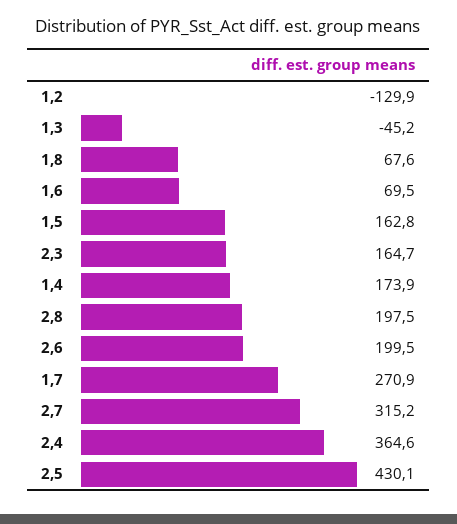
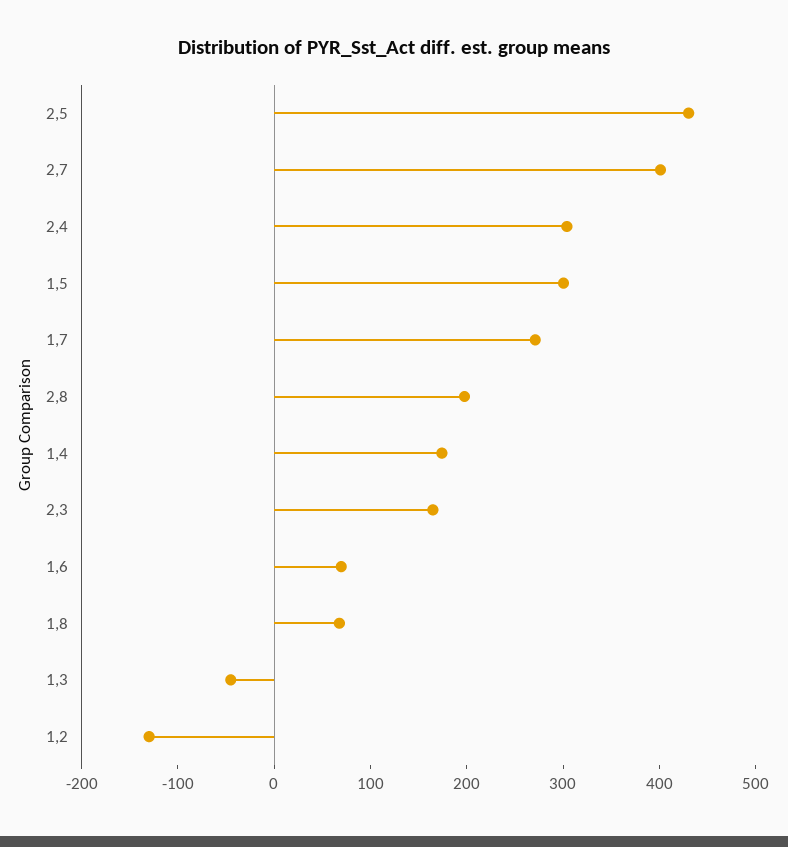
1,5: 162.8 -> 300
2,6: 199.5 -> none
2,7: 315.2 -> 400
2,4: 364.6 -> 300

